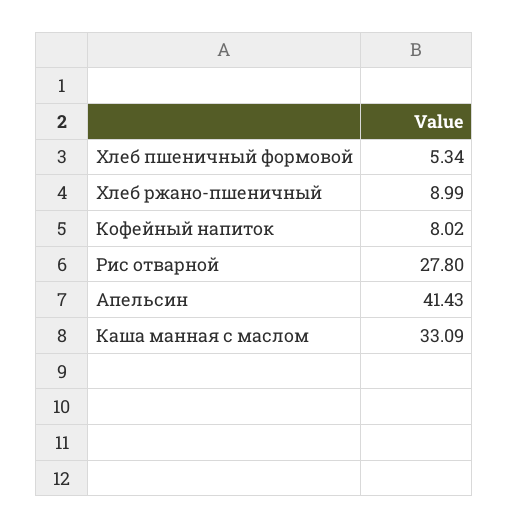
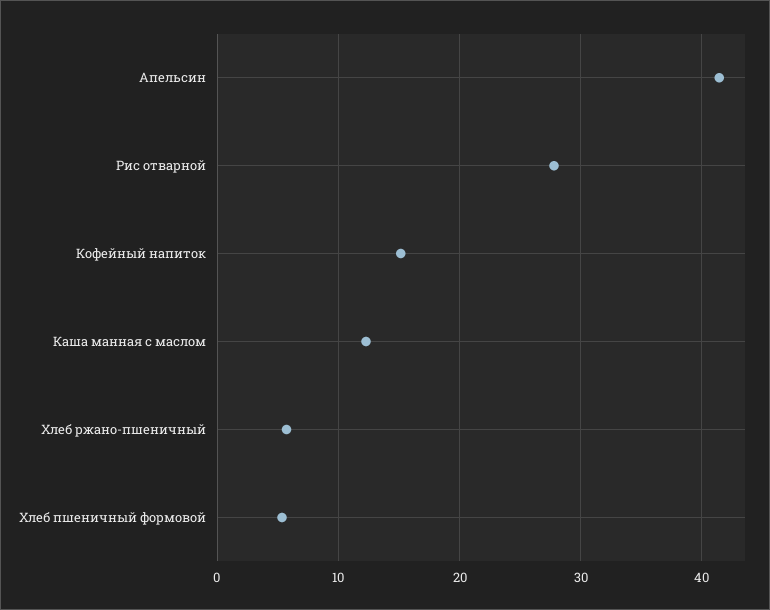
Хлеб ржано-пшеничный: 8.99 -> 6
Кофейный напиток: 8.02 -> 15
Каша манная с маслом: 33.09 -> 12

